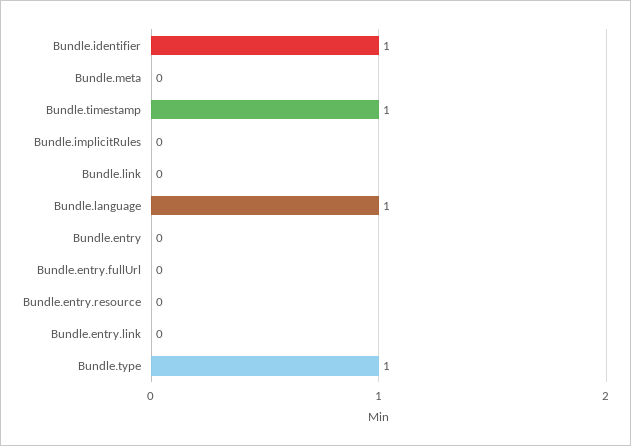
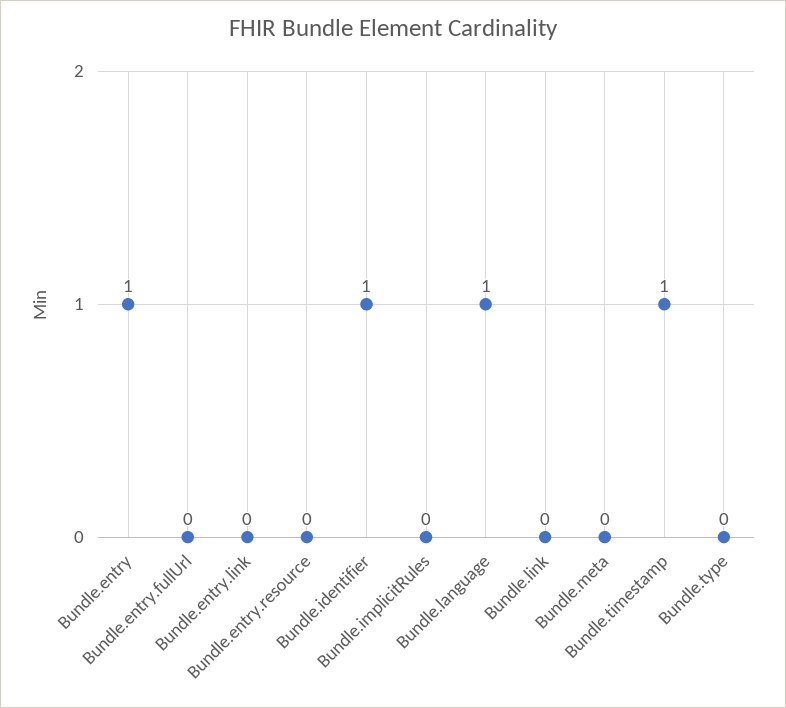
Bundle.entry: 0 -> 1
Bundle.type: 1 -> 0

